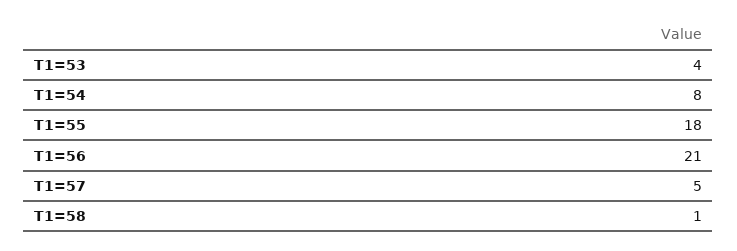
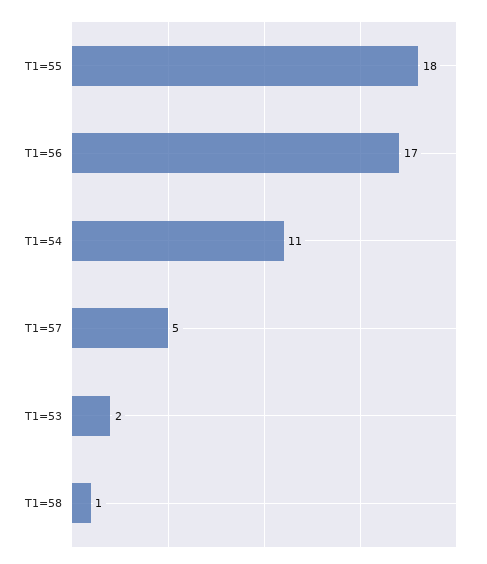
T1=53: 4 -> 2
T1=54: 8 -> 11
T1=56: 21 -> 17

